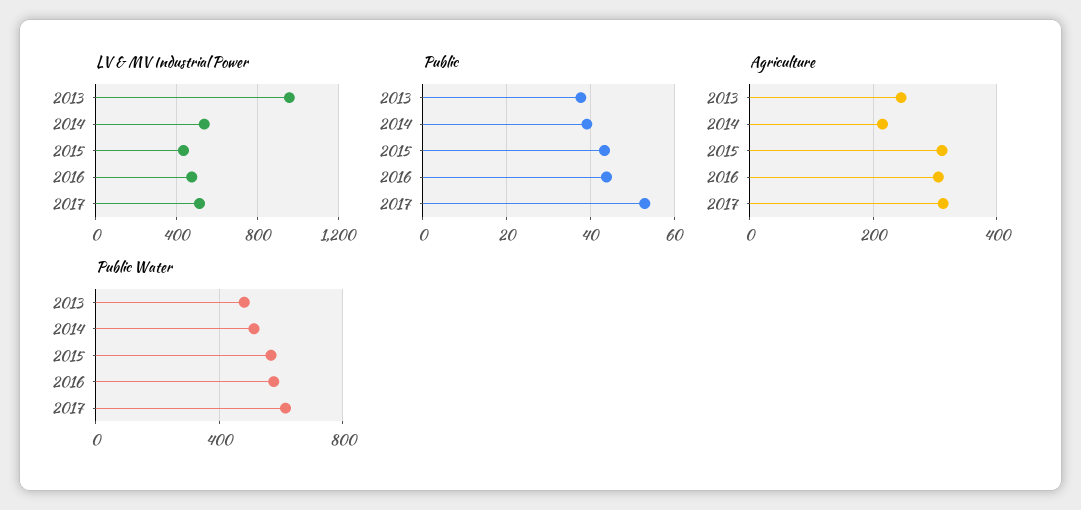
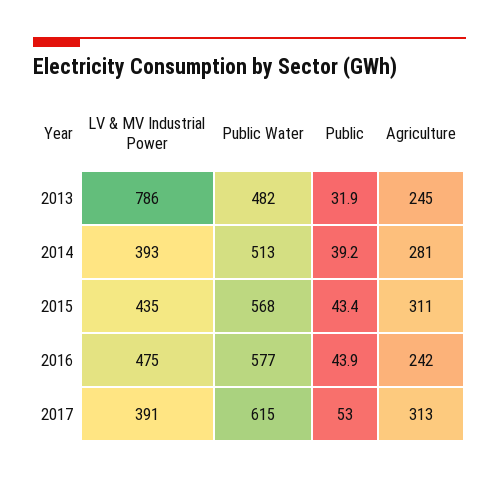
LV & MV Industrial Power, 2013: 950 -> 786
LV & MV Industrial Power, 2014: 550 -> 393
LV & MV Industrial Power, 2017: 500 -> 391
Public, 2013: 38 -> 31.9
Agriculture, 2014: 220 -> 281
Agriculture, 2016: 300 -> 242

